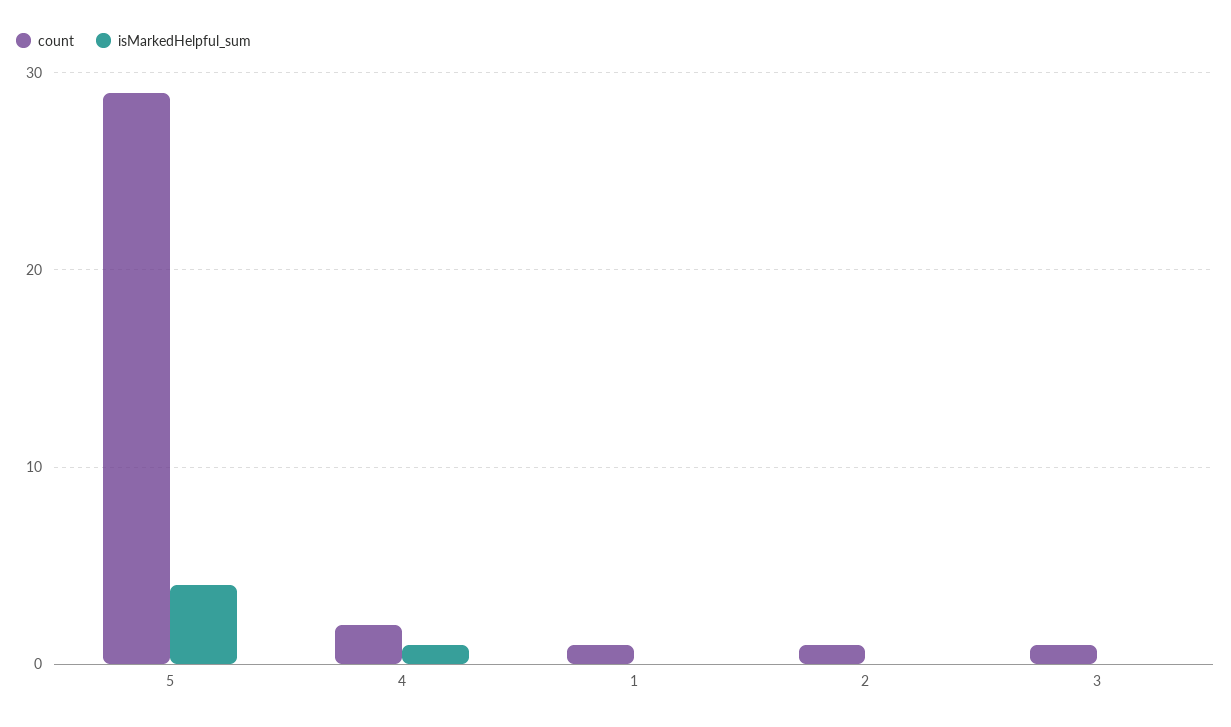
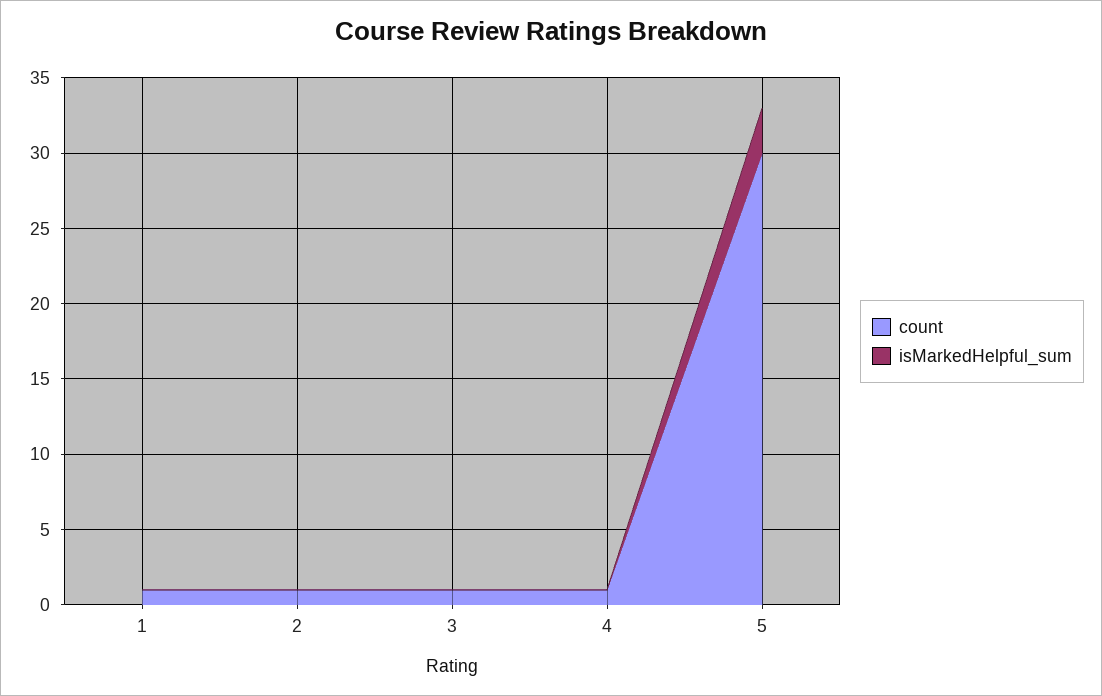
count, 5: 29 -> 30
isMarkedHelpful_sum, 5: 4 -> 3
count, 4: 2 -> 1
isMarkedHelpful_sum, 4: 1 -> 0

